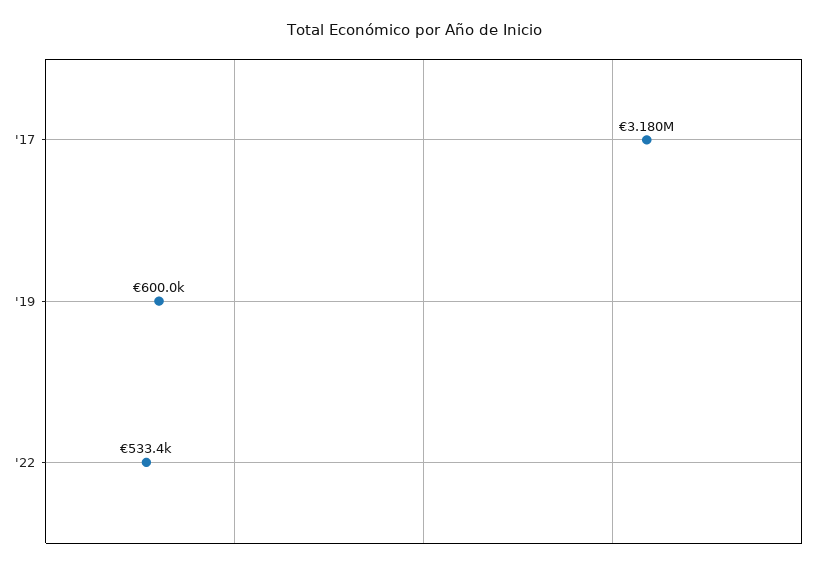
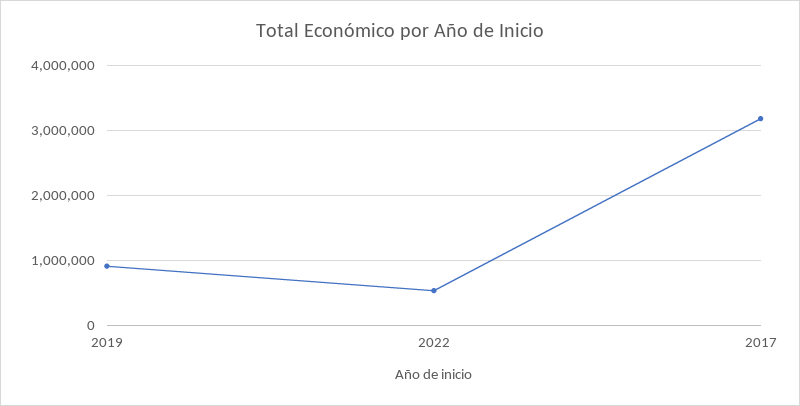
'19: 600000 -> 900000

